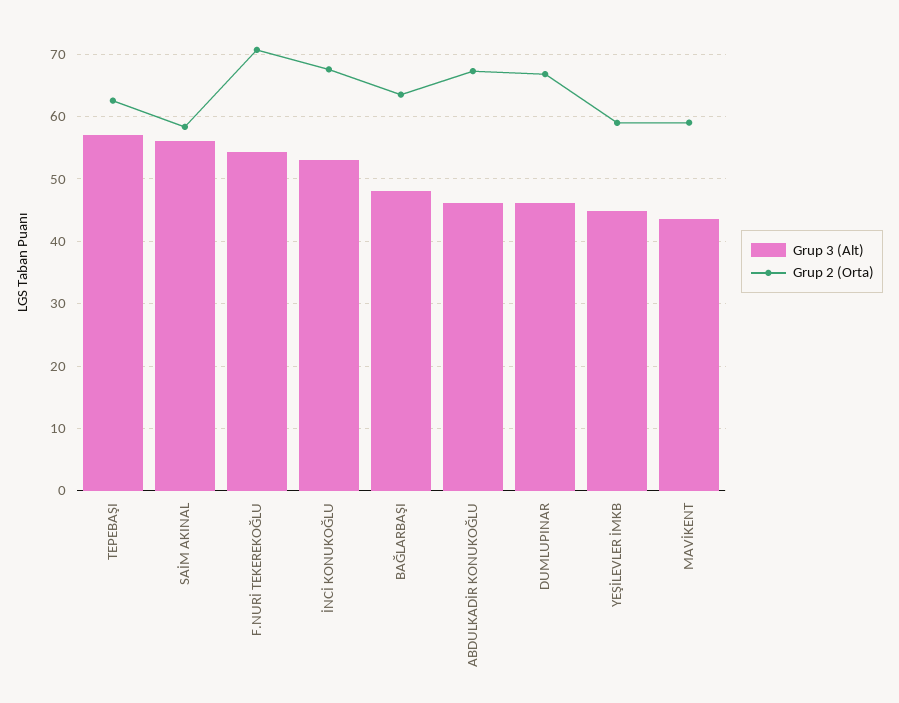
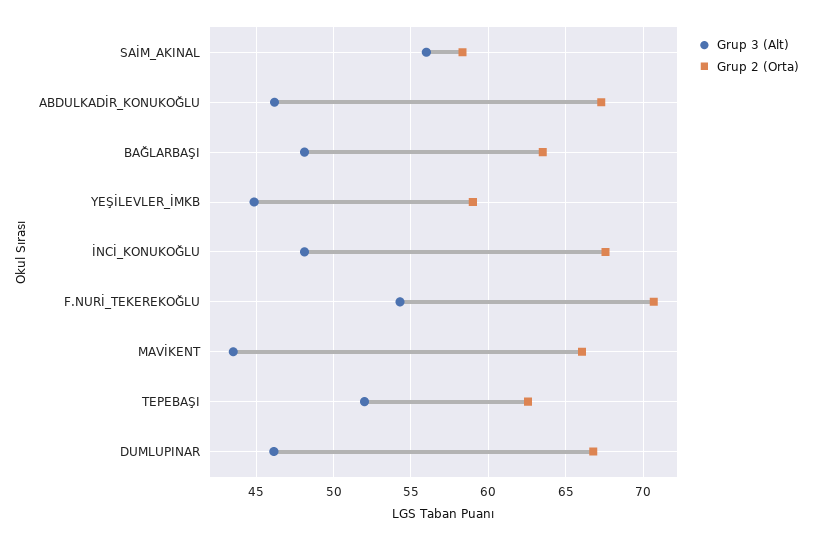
Grup 3 (Alt), TEPEBAŞI: 57 -> 52
Grup 3 (Alt), İNCİ KONUKOĞLU: 53 -> 48
Grup 2 (Orta), MAVİKENT: 59 -> 66

